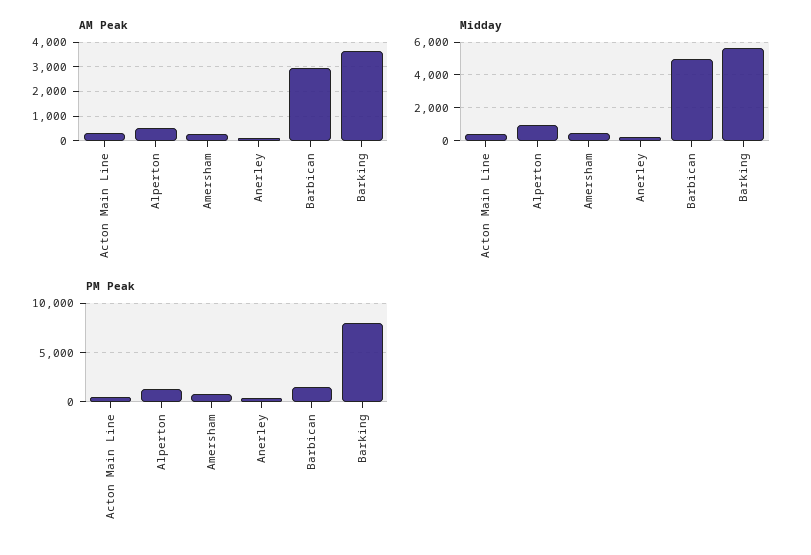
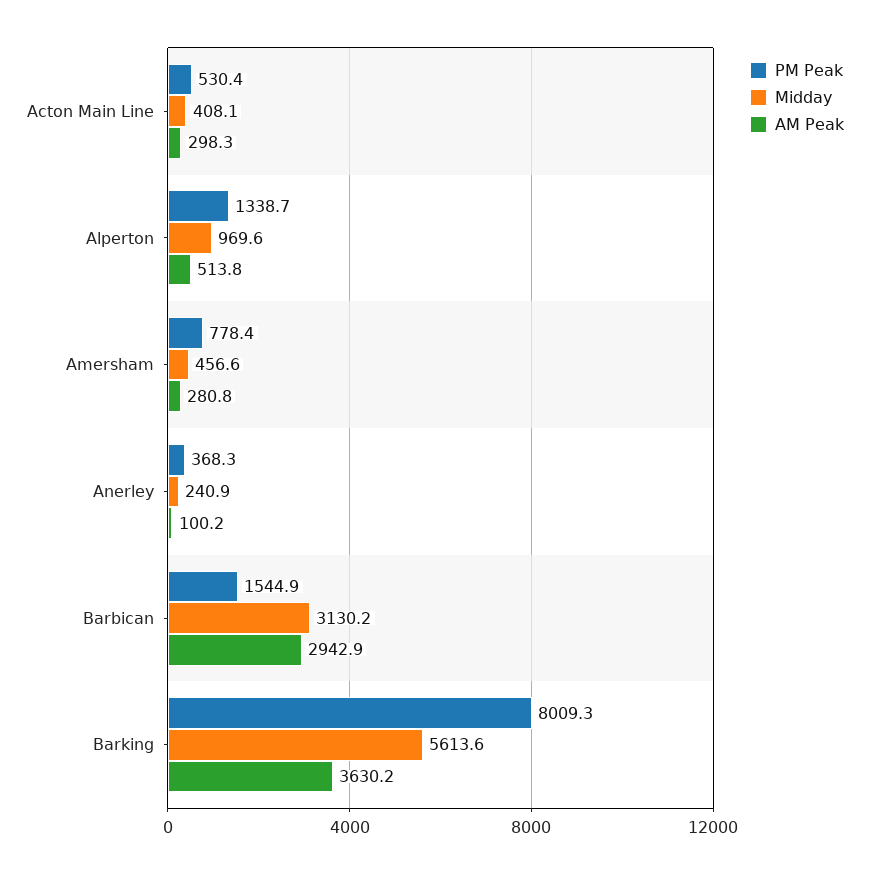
Midday, Barbican: 5000 -> 3130.2

